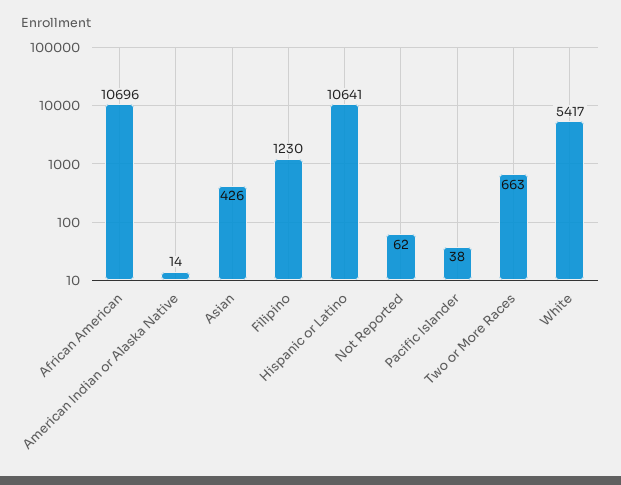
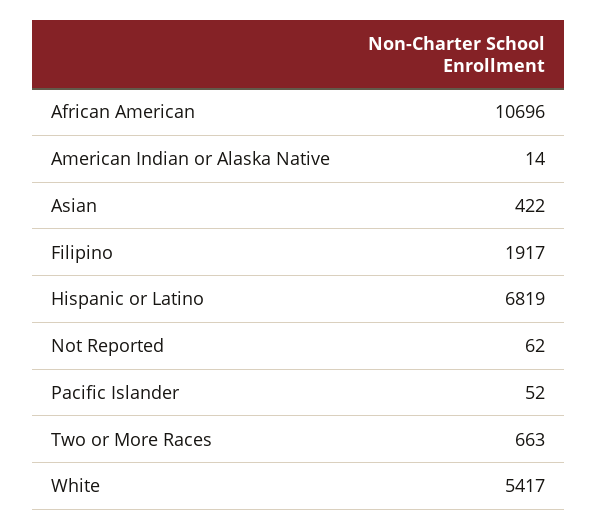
Asian: 426 -> 422
Filipino: 1230 -> 1917
Hispanic or Latino: 10641 -> 6819
Pacific Islander: 38 -> 52

